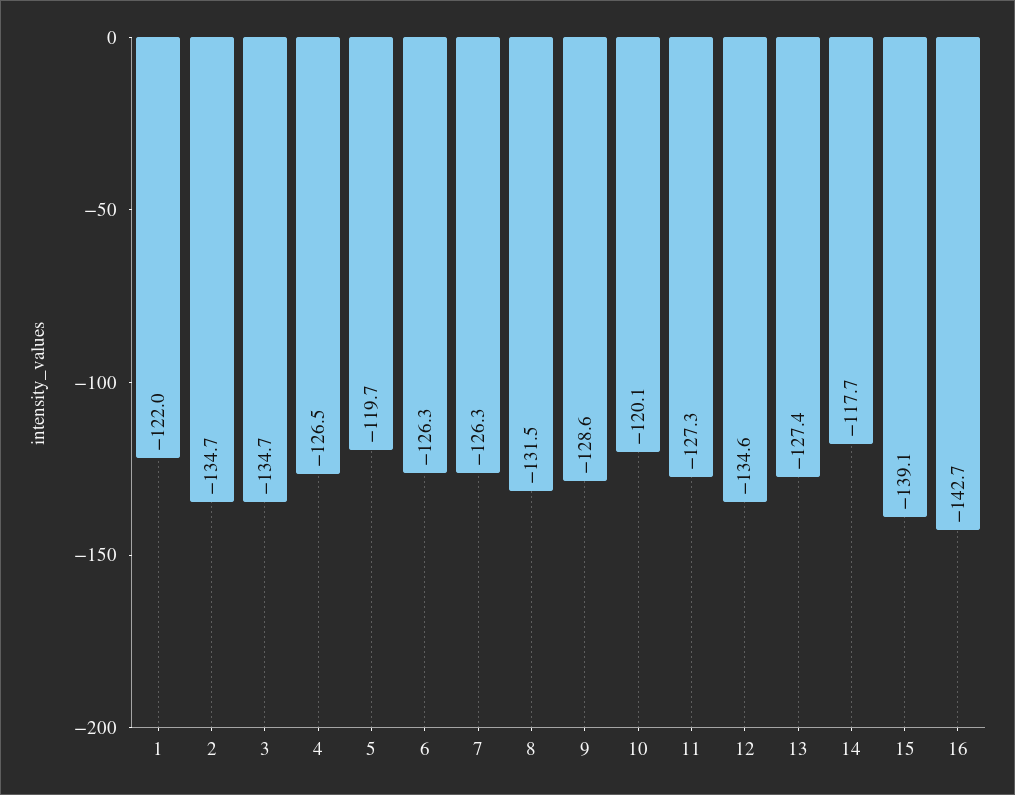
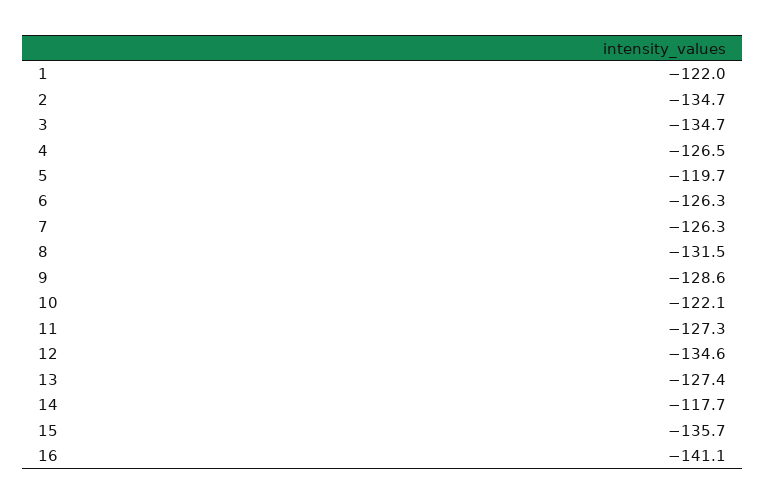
10: -120.1 -> -122.1
15: -139.1 -> -135.7
16: -142.7 -> -141.1

